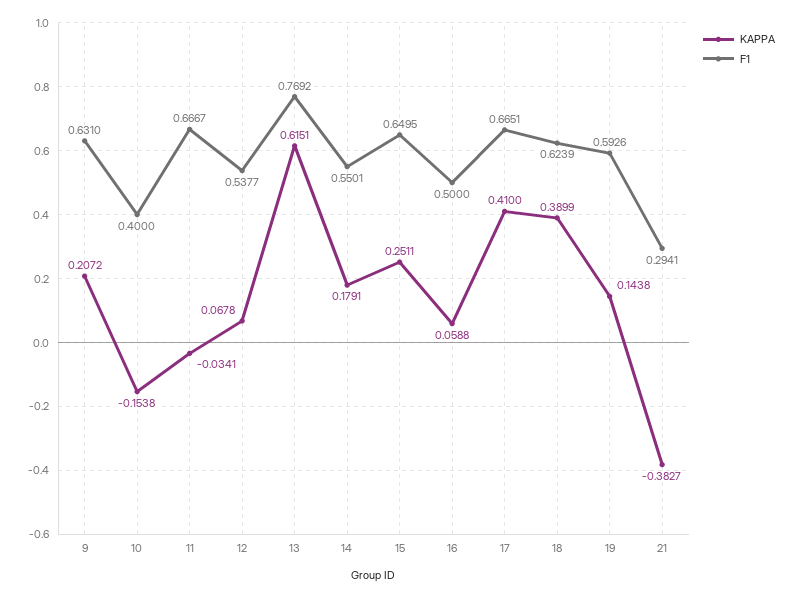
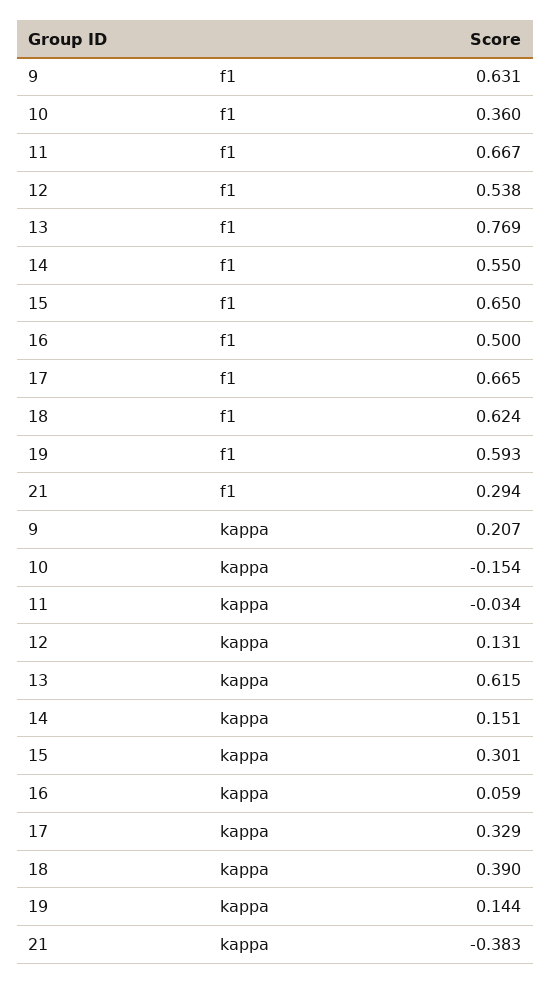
F1, 10: 0.4 -> 0.36
KAPPA, 12: 0.0678 -> 0.131
KAPPA, 14: 0.1791 -> 0.151
KAPPA, 15: 0.2511 -> 0.301
KAPPA, 17: 0.41 -> 0.329

